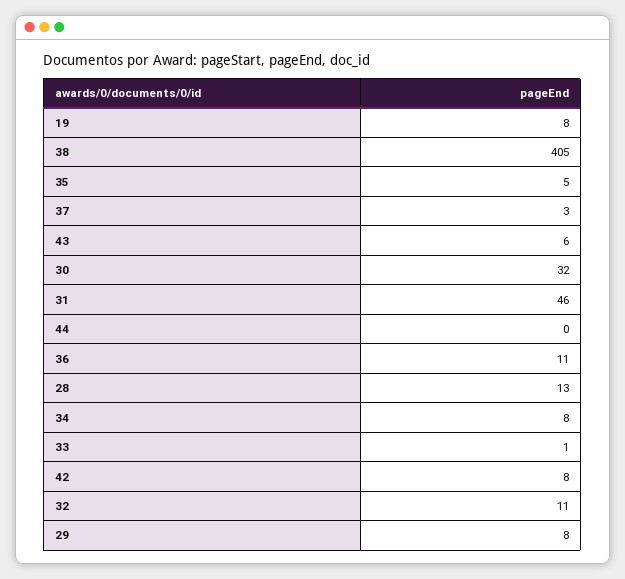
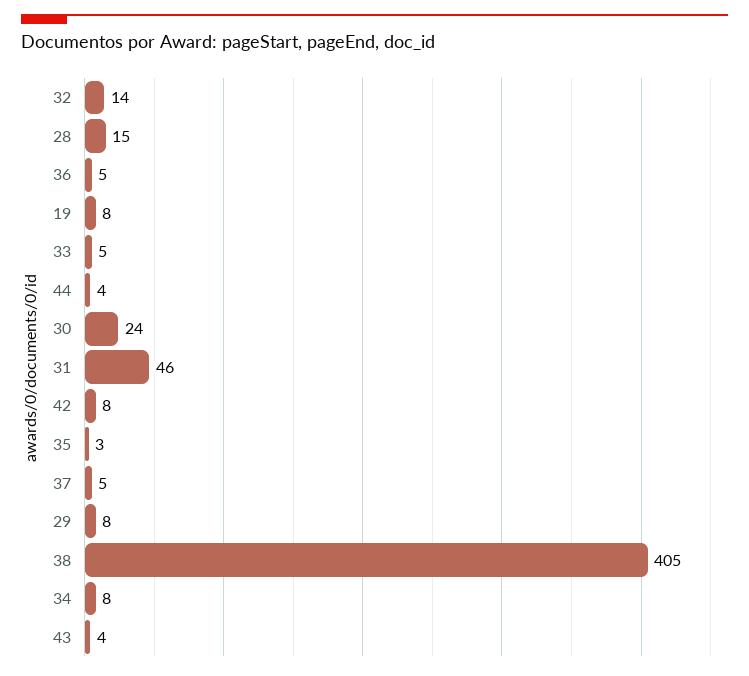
35: 5 -> 3
37: 3 -> 5
43: 6 -> 4
30: 32 -> 24
44: 0 -> 4
36: 11 -> 5
28: 13 -> 15
33: 1 -> 5
32: 11 -> 14

